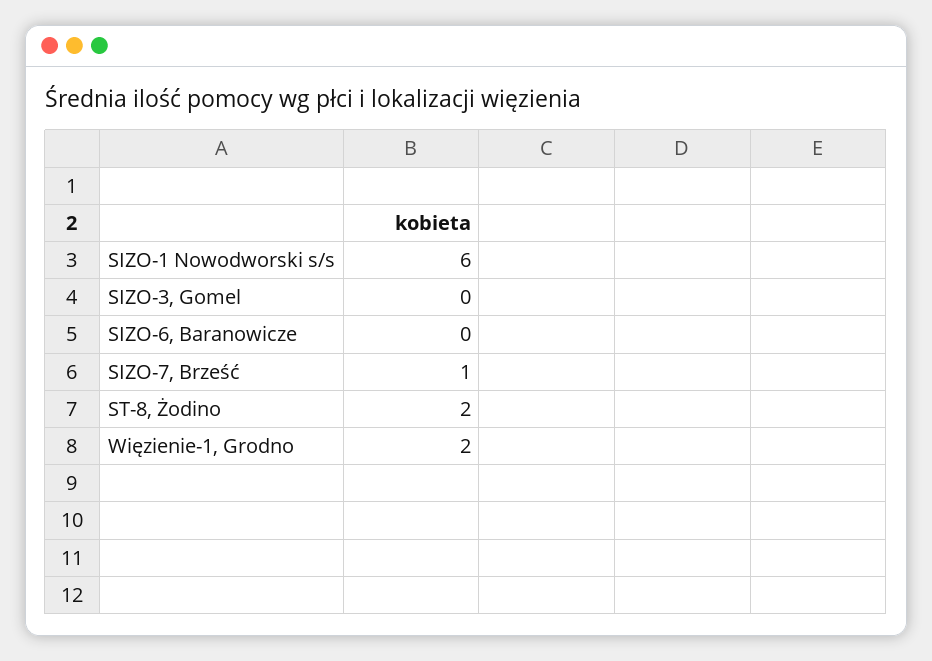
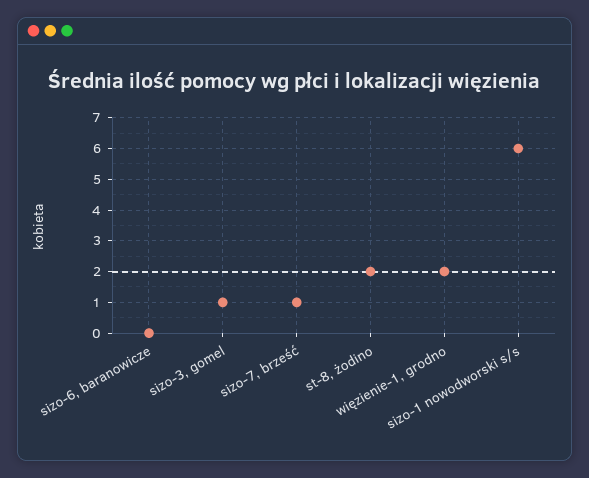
SIZO-3, Gomel: 0 -> 1

